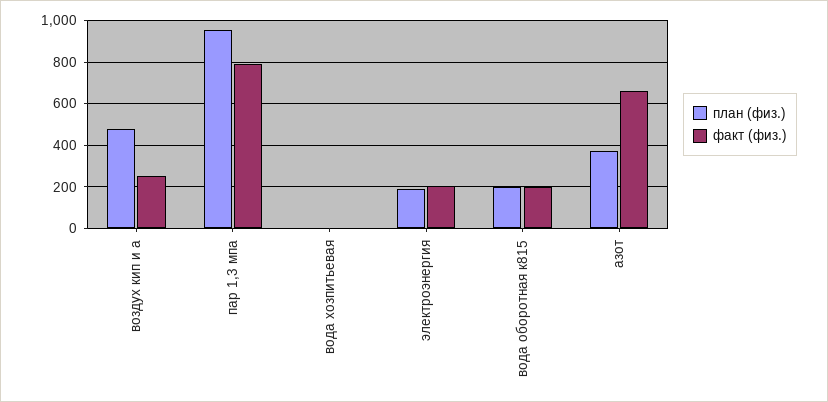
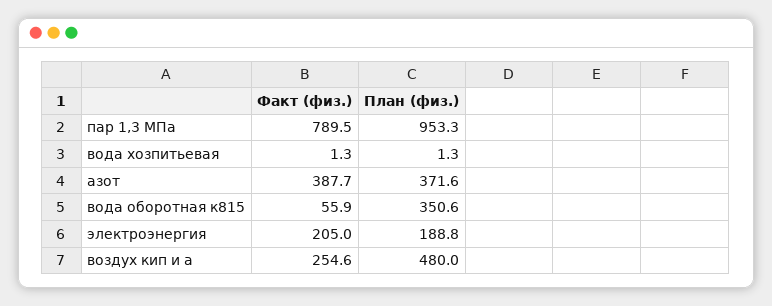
план (физ.), вода оборотная к815: 200 -> 350.6
факт (физ.), вода оборотная к815: 200 -> 55.9
факт (физ.), азот: 650 -> 387.7

